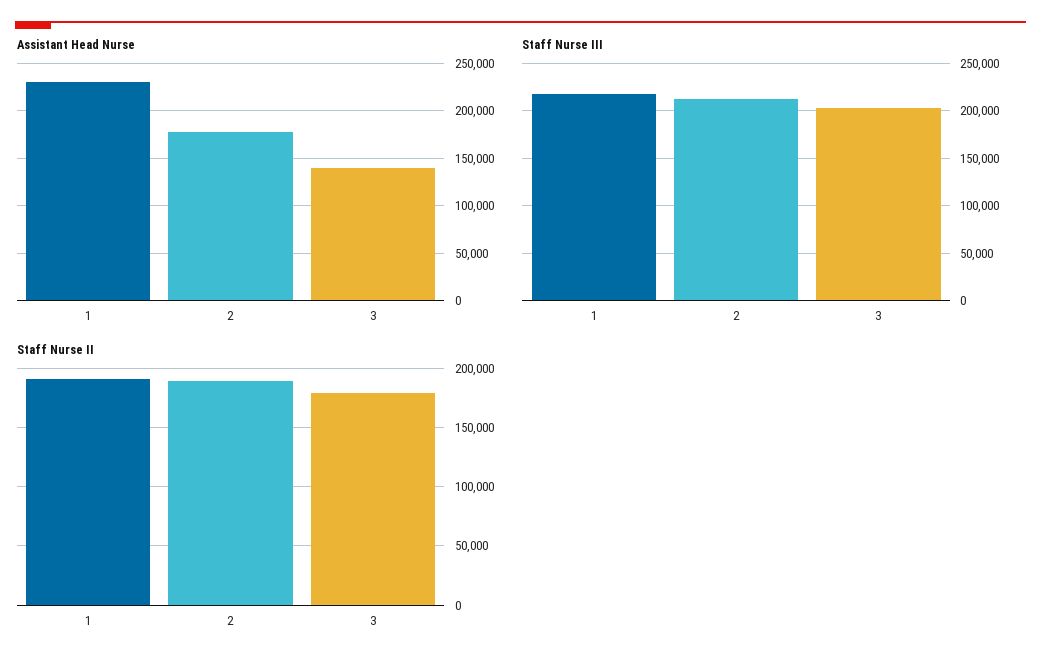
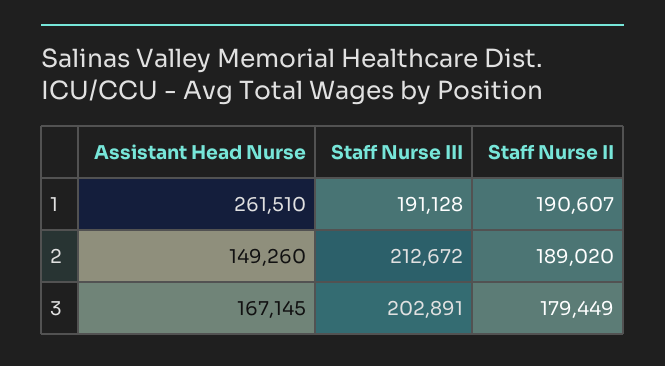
Assistant Head Nurse, 1: 230000 -> 261510
Assistant Head Nurse, 2: 180000 -> 149260
Assistant Head Nurse, 3: 140000 -> 167145
Staff Nurse III, 1: 220000 -> 191128

